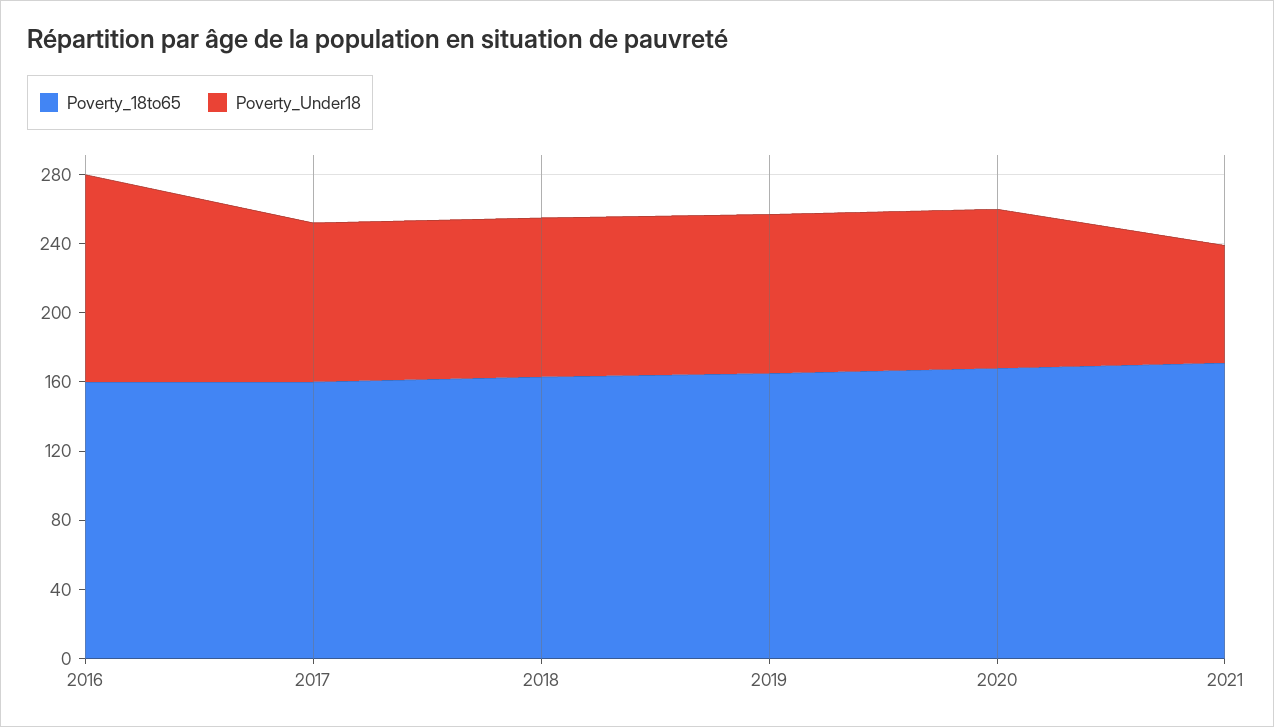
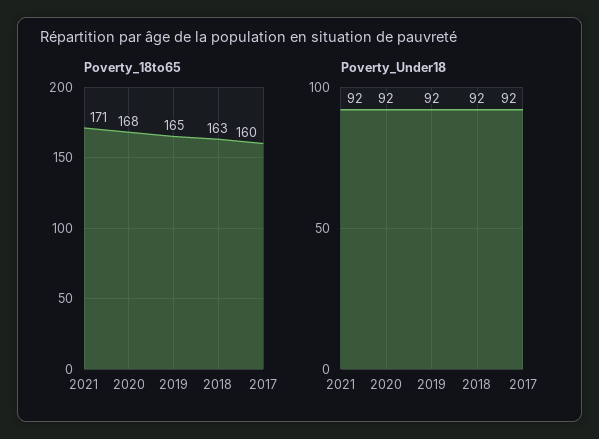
Poverty_18to65, 2016: 160 -> none
Poverty_Under18, 2016: 120 -> none
Poverty_Under18, 2021: 70 -> 92

